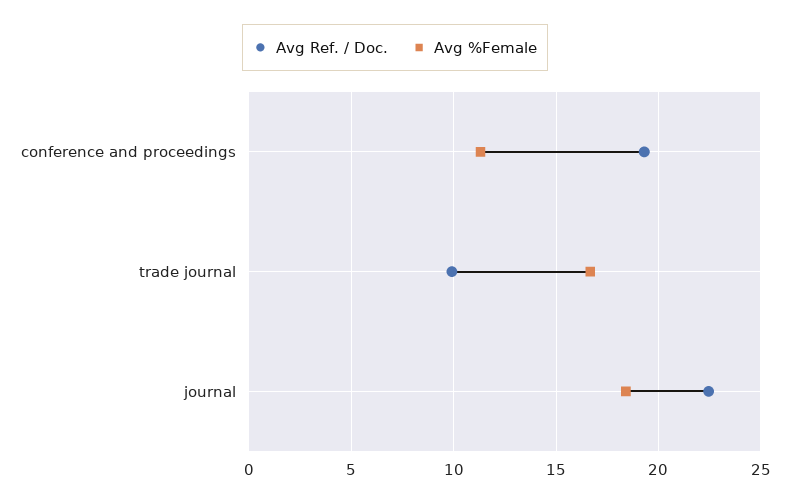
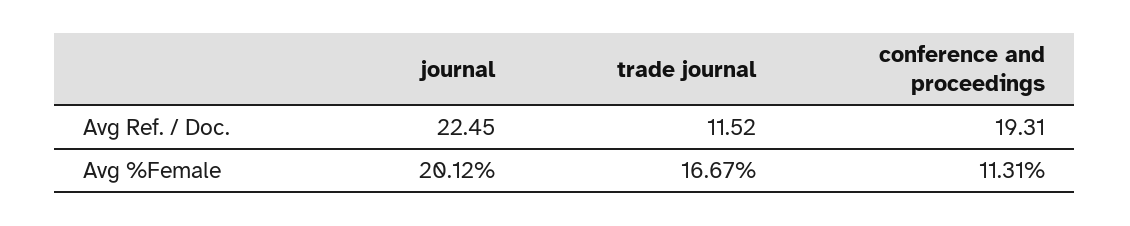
Avg Ref. / Doc., trade journal: 10 -> 11.52
Avg %Female, journal: 18.5 -> 20.12

